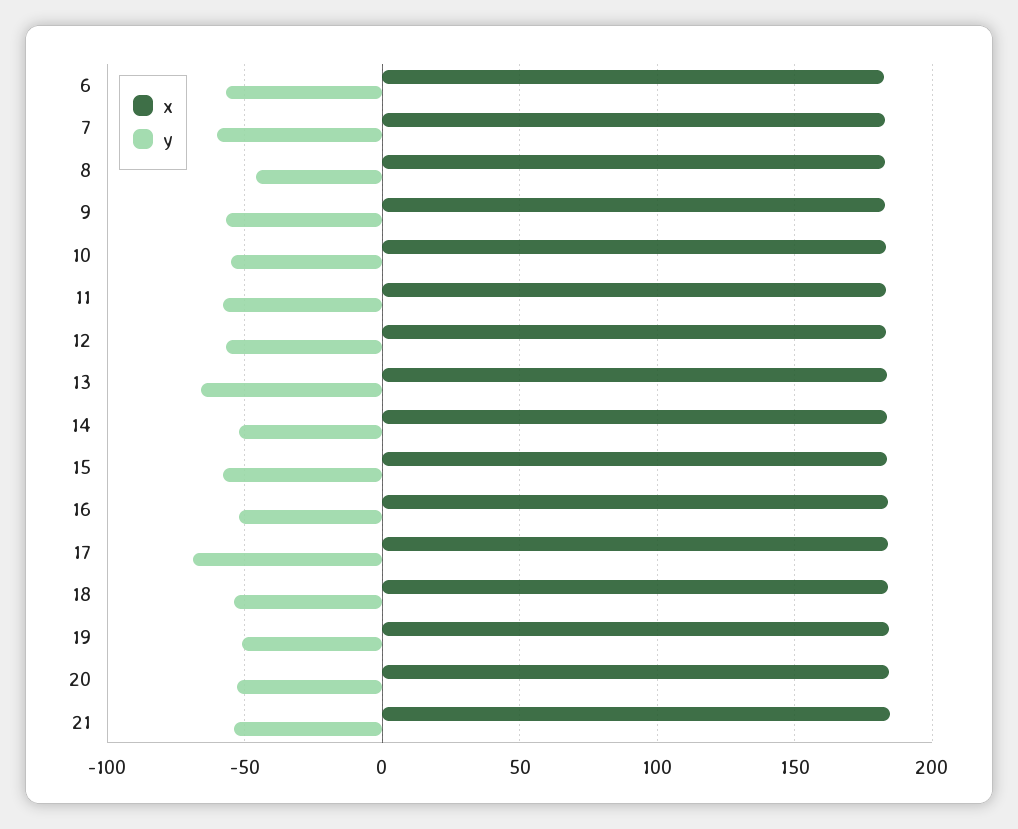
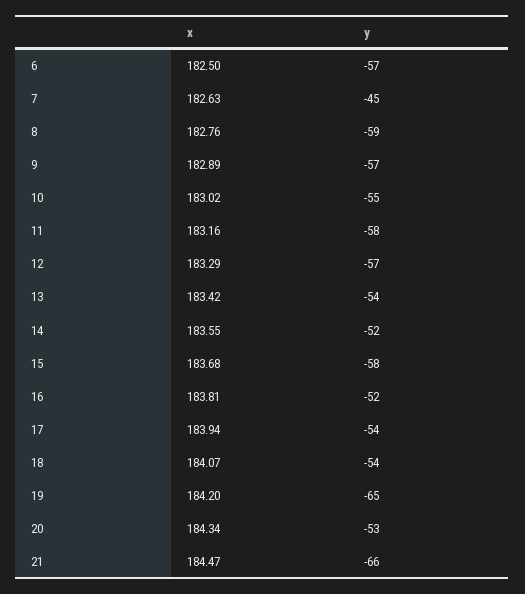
y, 7: -60 -> -45
y, 8: -45 -> -59
y, 13: -65 -> -54
y, 17: -70 -> -54
y, 19: -50 -> -65
y, 21: -55 -> -66

